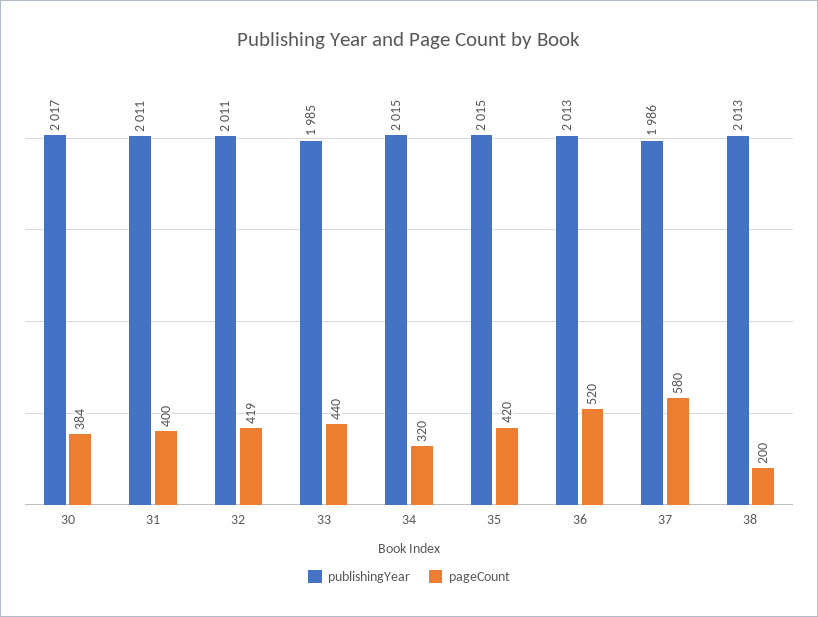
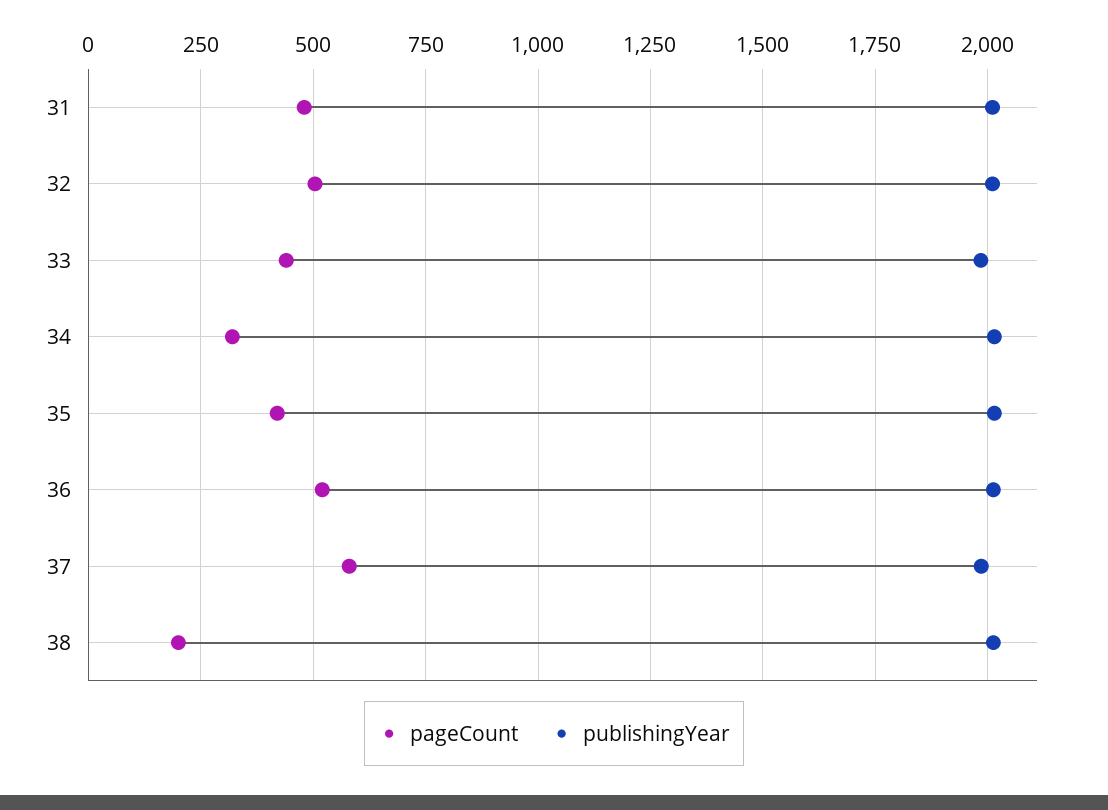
publishingYear, 30: 2017 -> none
pageCount, 30: 384 -> none
pageCount, 31: 400 -> 475
pageCount, 32: 419 -> 500

